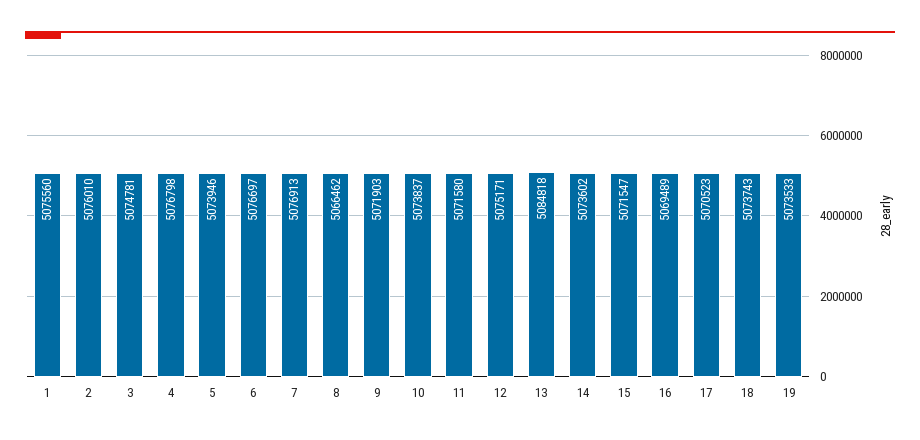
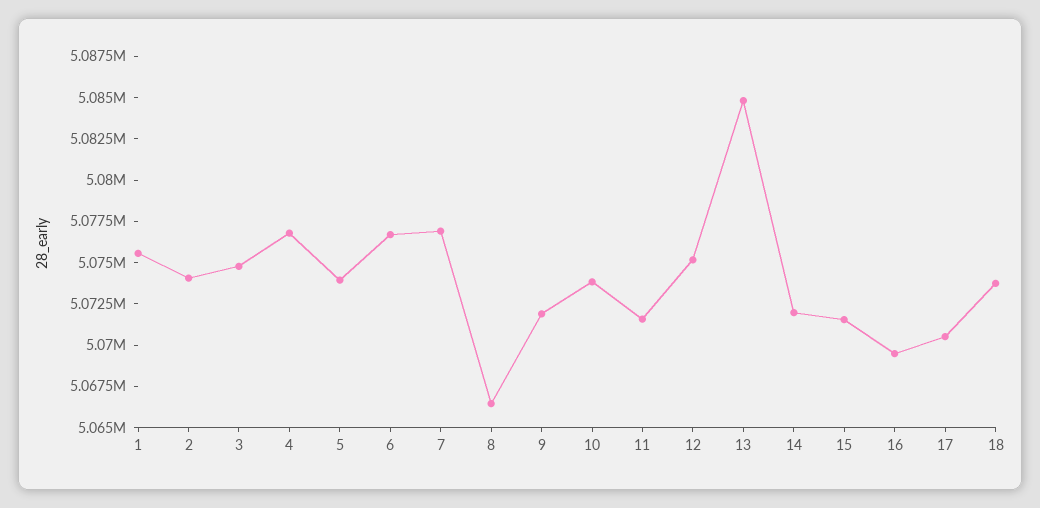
2: 5076010 -> 5074000
14: 5073602 -> 5072000
19: 5073533 -> none

